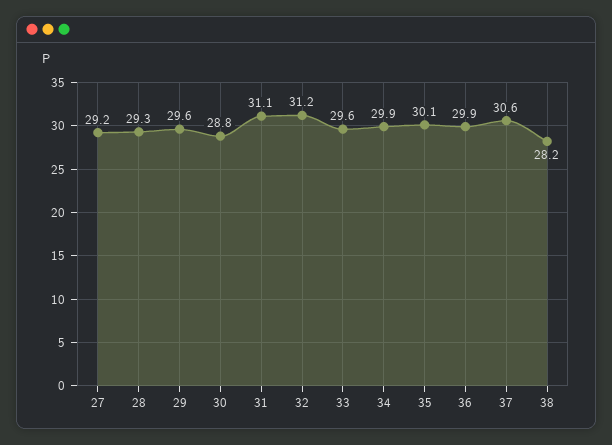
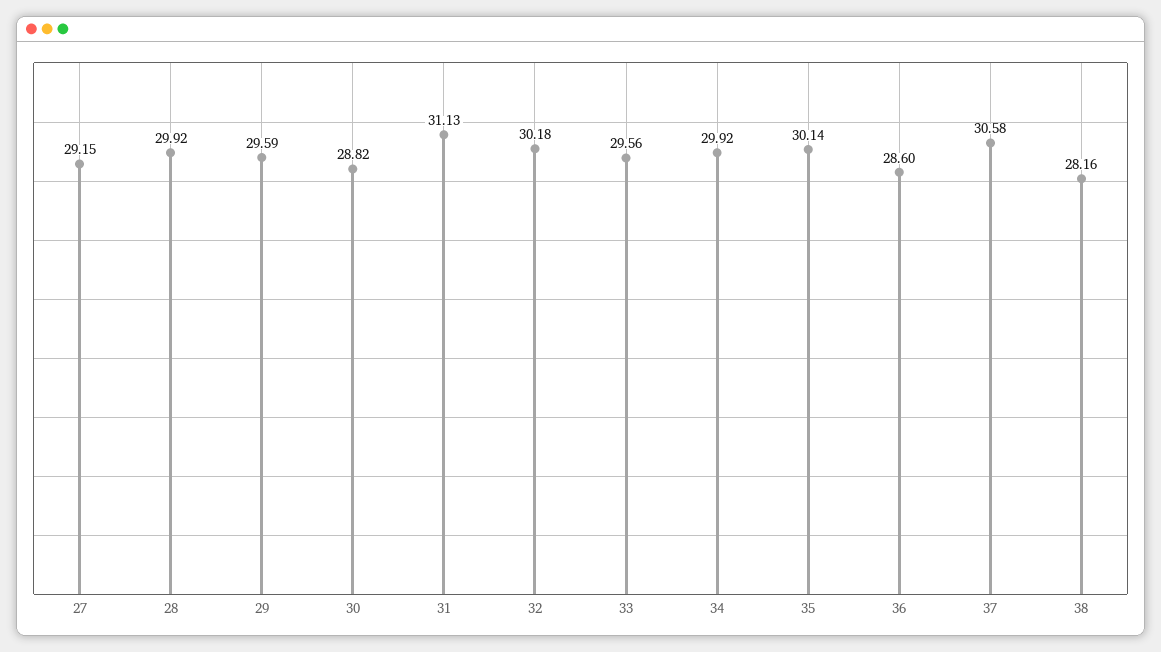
28: 29.3 -> 29.92
32: 31.2 -> 30.18
36: 29.9 -> 28.6

